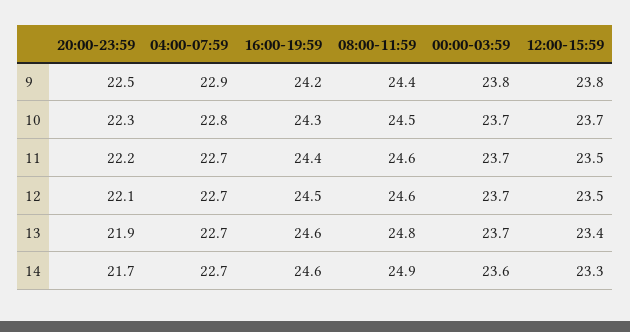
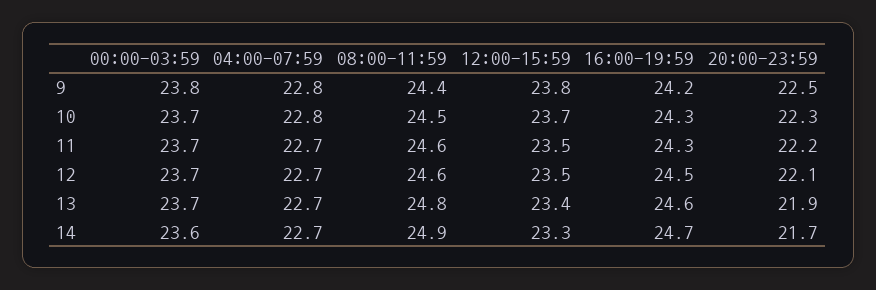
04:00-07:59, 9: 22.9 -> 22.8
16:00-19:59, 11: 24.4 -> 24.3
16:00-19:59, 14: 24.6 -> 24.7

